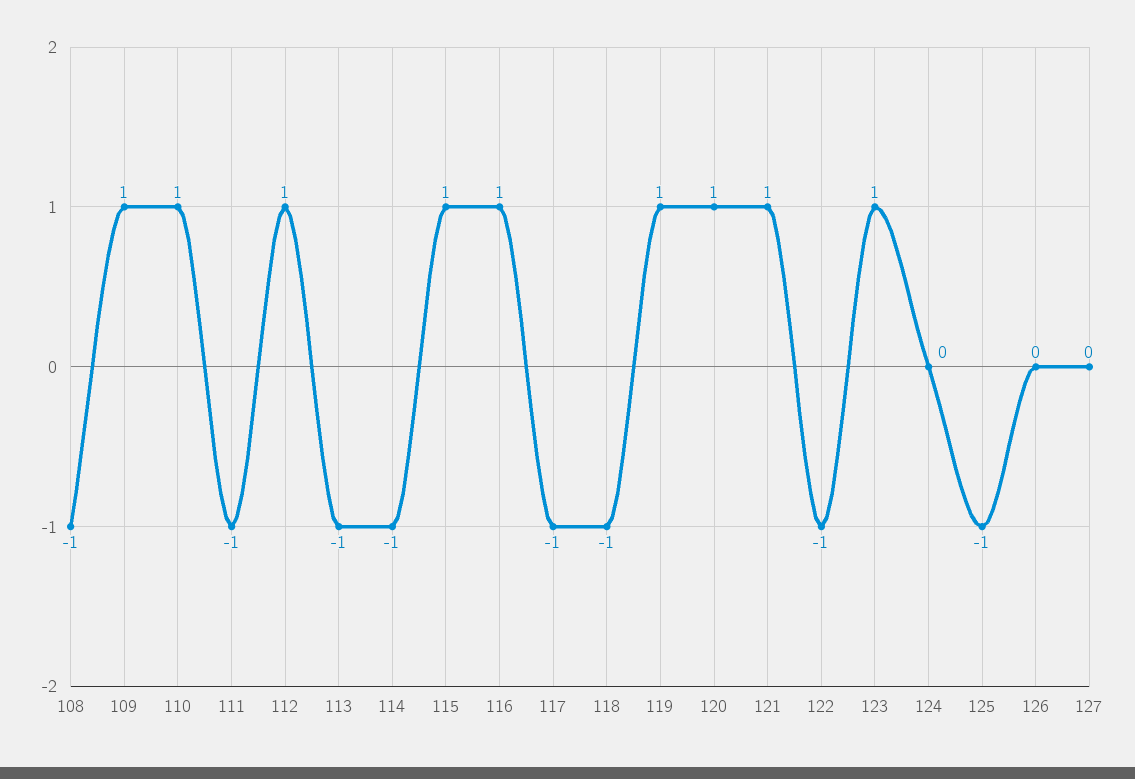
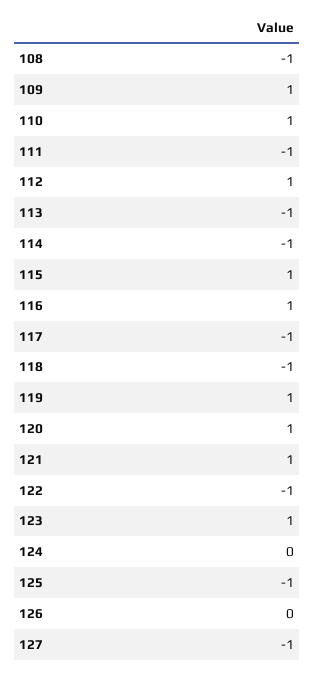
127: 0 -> -1

